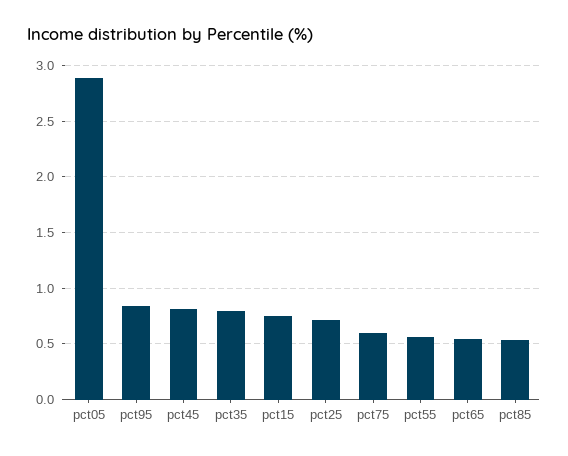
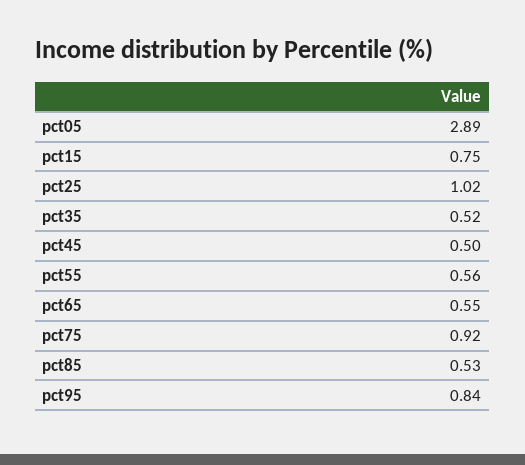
pct45: 0.8 -> 0.5
pct35: 0.8 -> 0.52
pct25: 0.7 -> 1.02
pct75: 0.6 -> 0.92

